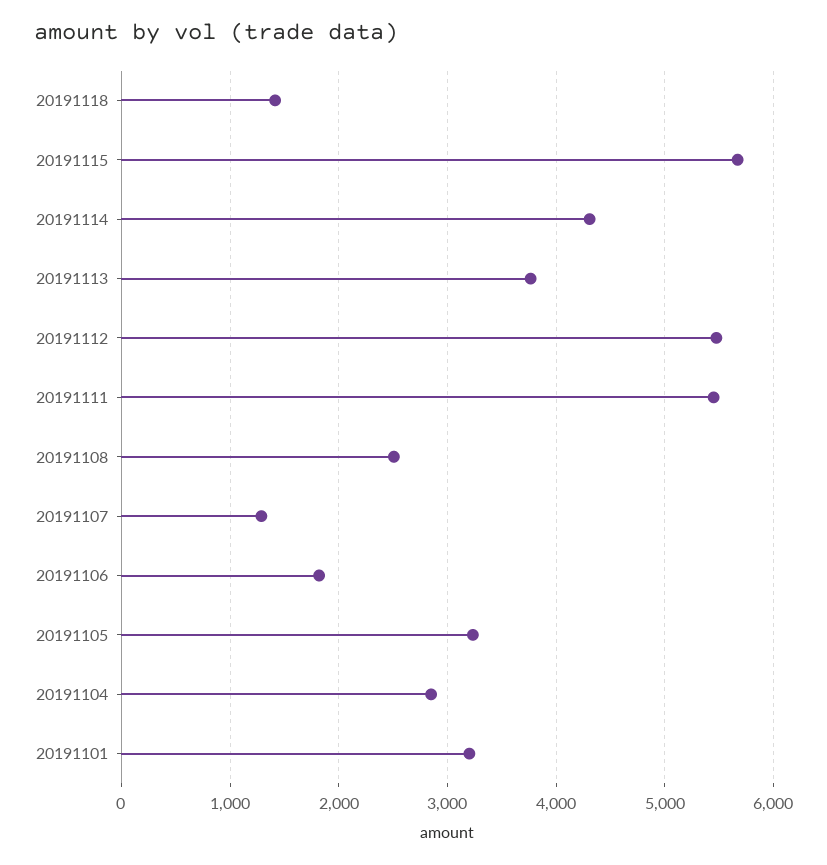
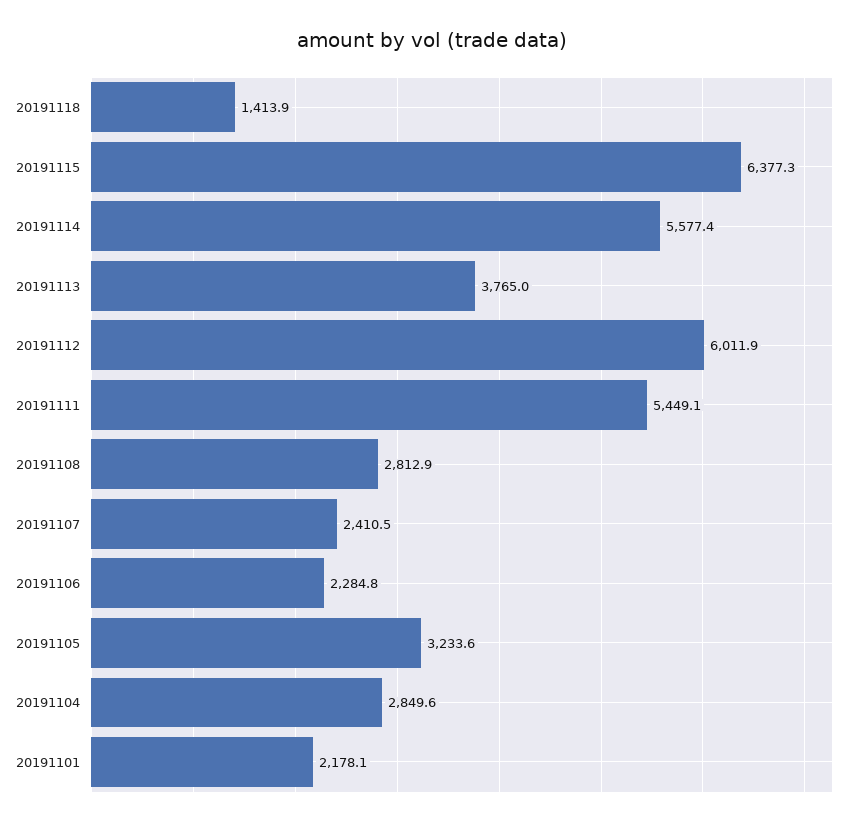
20191115: 5700 -> 6377.3
20191114: 4300 -> 5577.4
20191112: 5500 -> 6011.9
20191108: 2500 -> 2812.9
20191107: 1300 -> 2410.5
20191106: 1800 -> 2284.8
20191101: 3200 -> 2178.1

